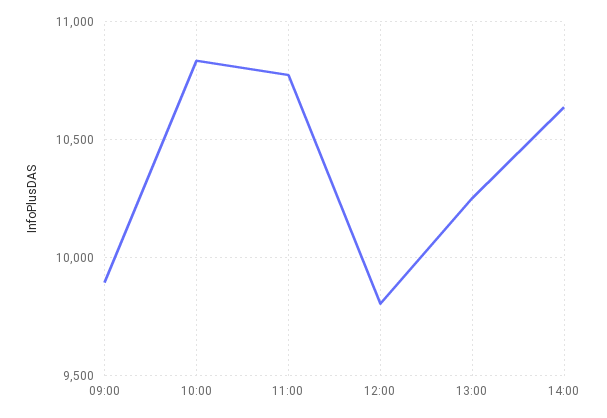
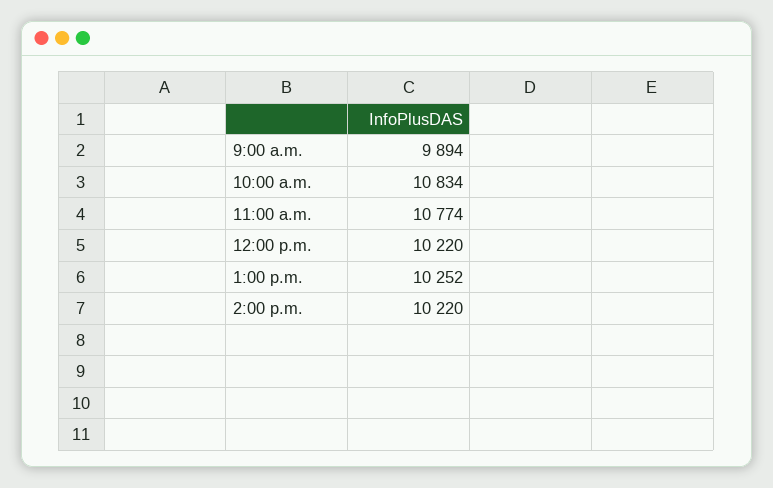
12:00: 9800 -> 10220
14:00: 10650 -> 10220

